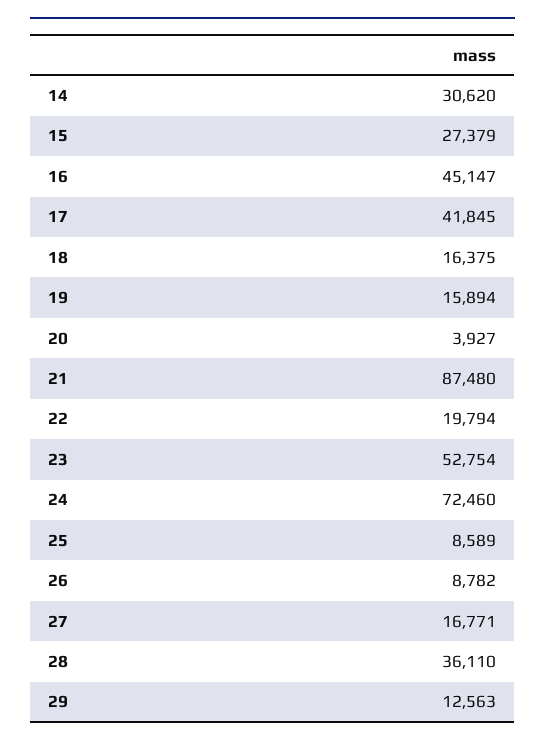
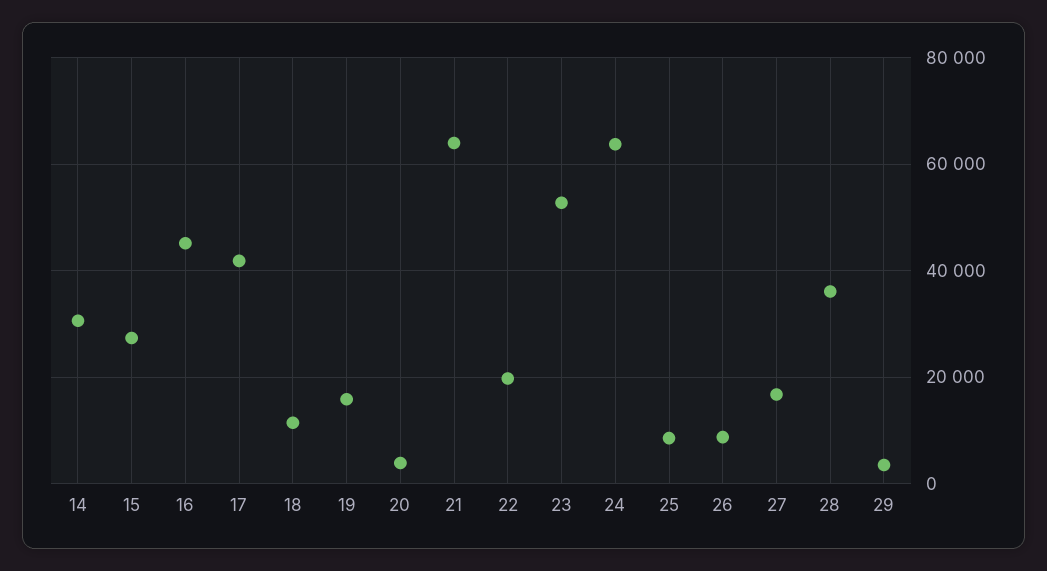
18: 16375 -> 12000
21: 87480 -> 64000
24: 72460 -> 64000
29: 12563 -> 4000

